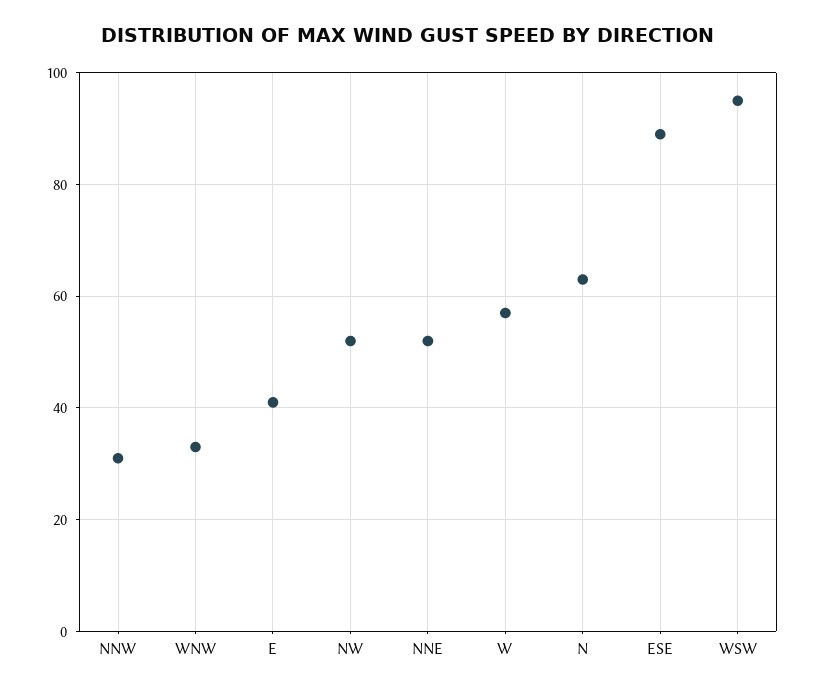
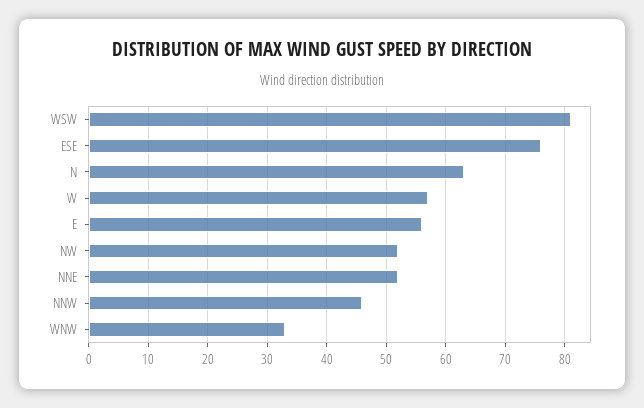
NNW: 30 -> 45
E: 40 -> 55
ESE: 90 -> 75
WSW: 95 -> 80

